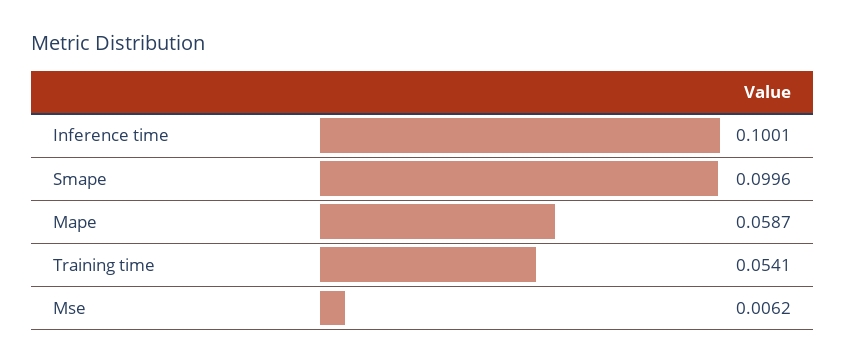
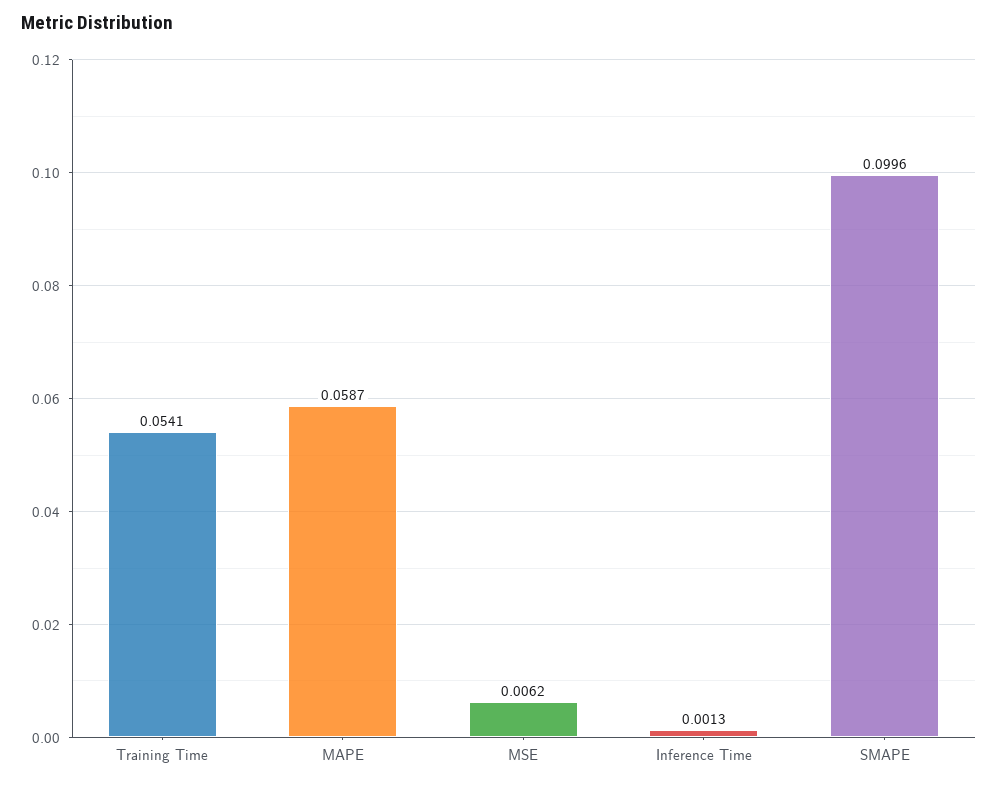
Inference time: 0.1001 -> 0.0013

